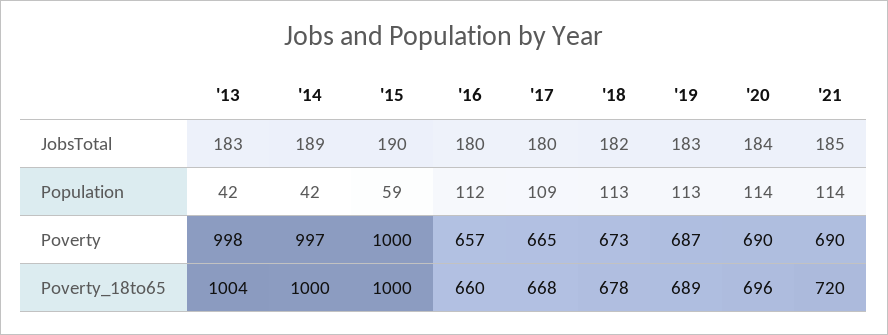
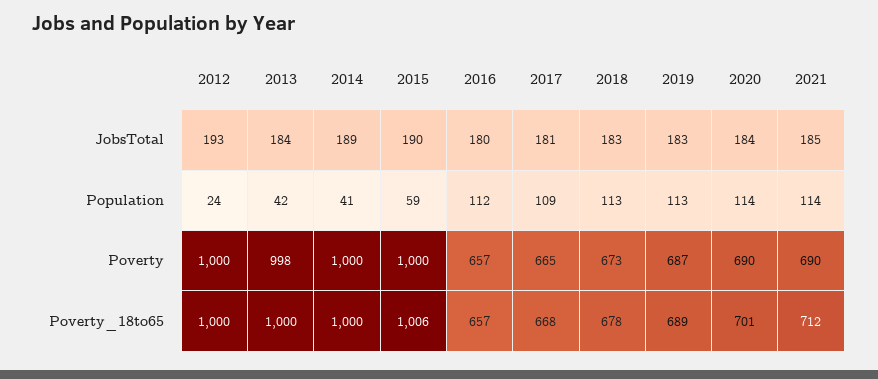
'13, JobsTotal: 183 -> 184
'17, JobsTotal: 180 -> 181
'18, JobsTotal: 182 -> 183
'14, Population: 42 -> 41
'14, Poverty: 997 -> 1000
'13, Poverty_18to65: 1004 -> 1000
'15, Poverty_18to65: 1000 -> 1006
'16, Poverty_18to65: 660 -> 657
'20, Poverty_18to65: 696 -> 701
'21, Poverty_18to65: 720 -> 712
2012, JobsTotal: none -> 193
2012, Population: none -> 24
2012, Poverty: none -> 1000
2012, Poverty_18to65: none -> 1000

